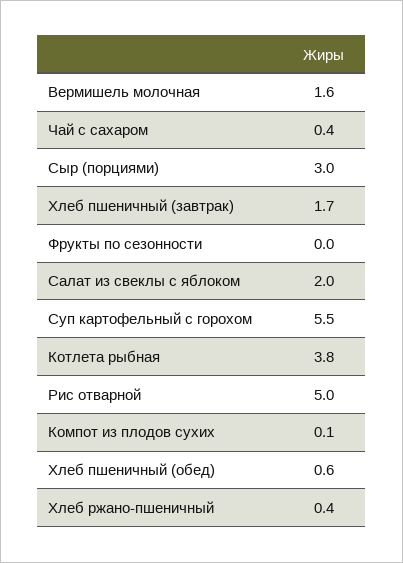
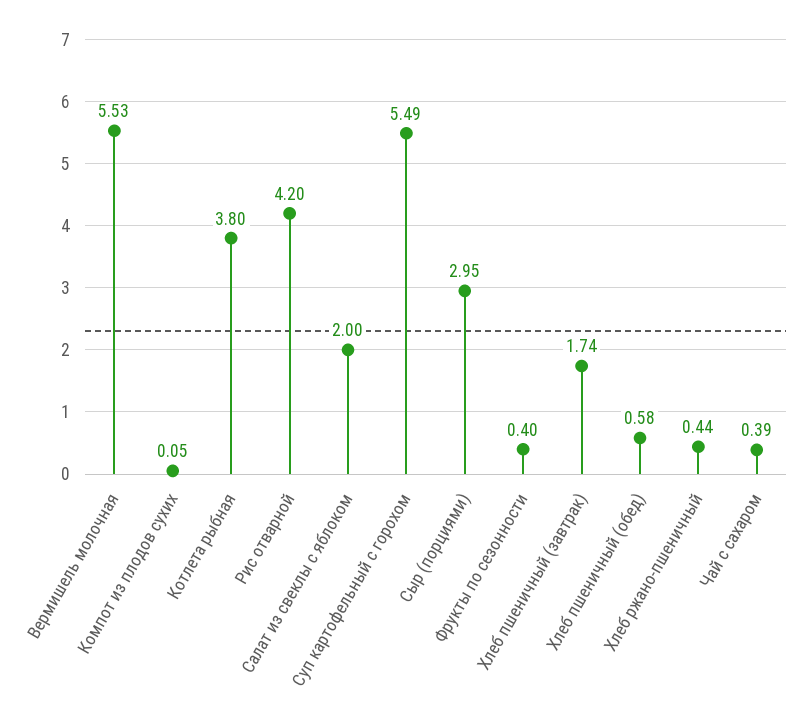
Вермишель молочная: 1.6 -> 5.53
Фрукты по сезонности: 0 -> 0.4
Рис отварной: 5 -> 4.2

